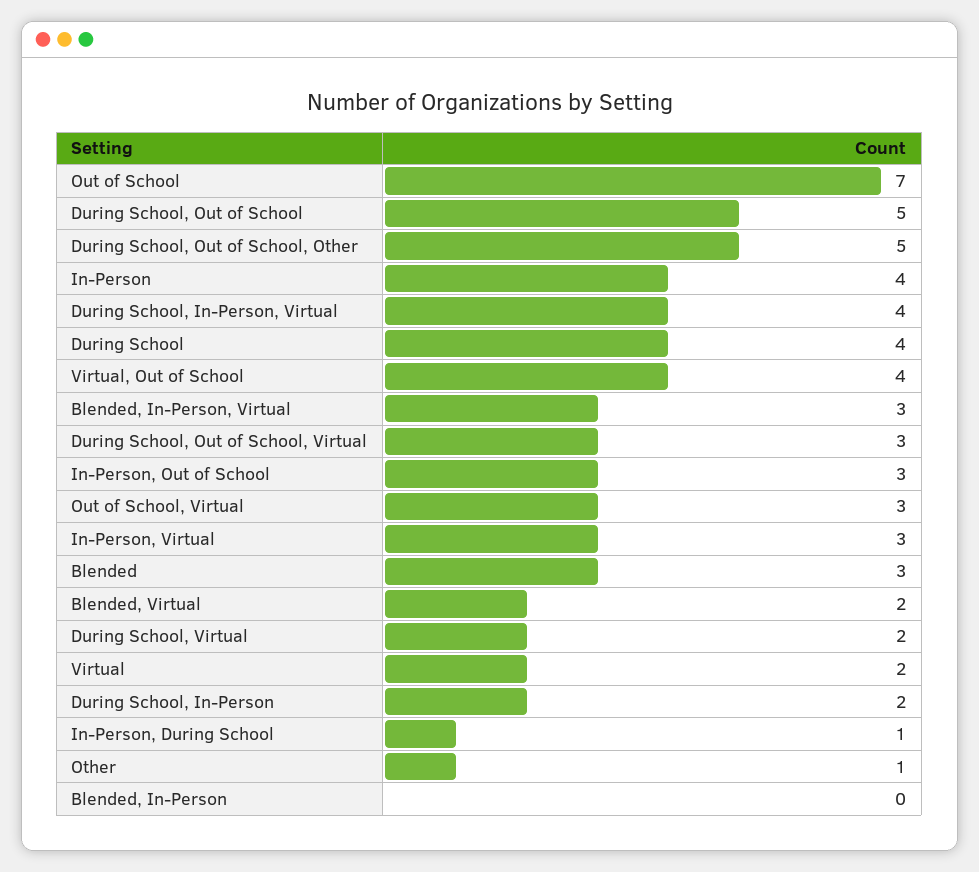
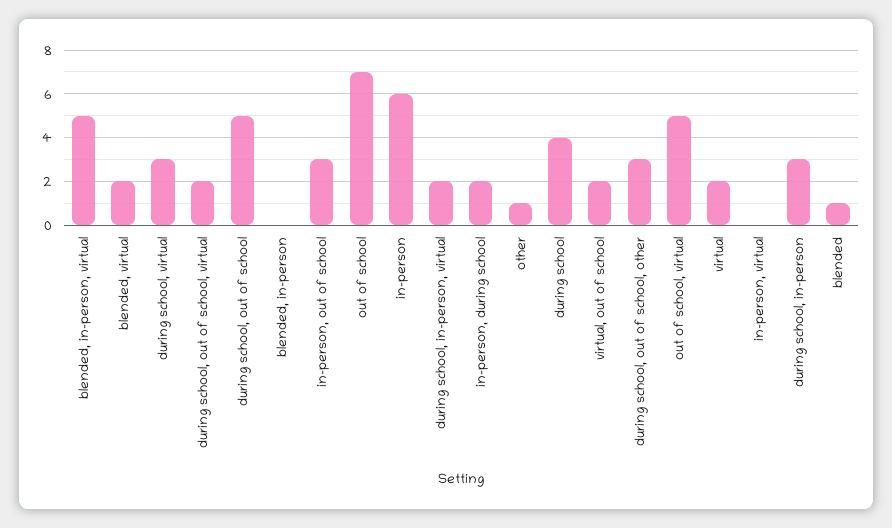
During School, Out of School, Other: 5 -> 3
In-Person: 4 -> 6
During School, In-Person, Virtual: 4 -> 2
Virtual, Out of School: 4 -> 2
Blended, In-Person, Virtual: 3 -> 5
During School, Out of School, Virtual: 3 -> 2
Out of School, Virtual: 3 -> 5
In-Person, Virtual: 3 -> 0
Blended: 3 -> 1
During School, Virtual: 2 -> 3
During School, In-Person: 2 -> 3
In-Person, During School: 1 -> 2

